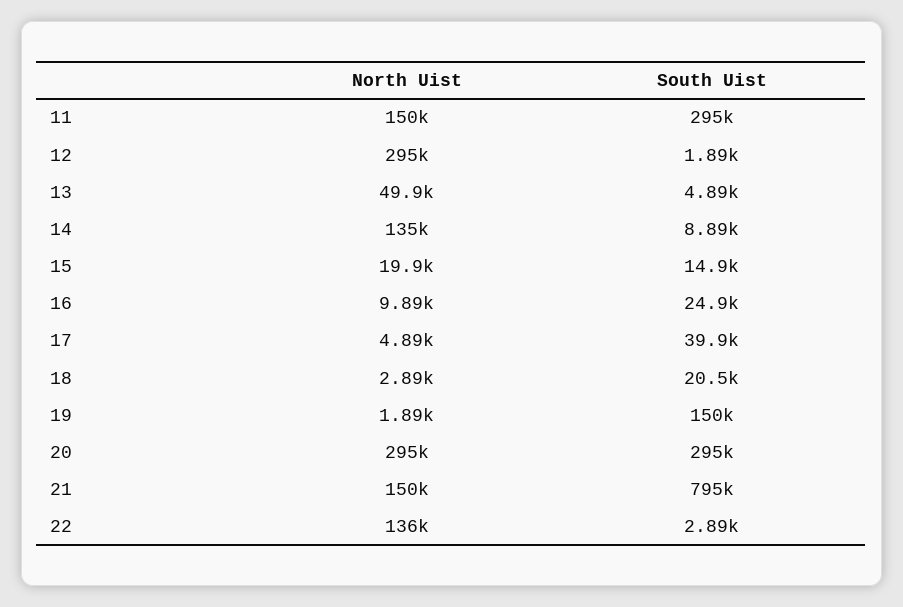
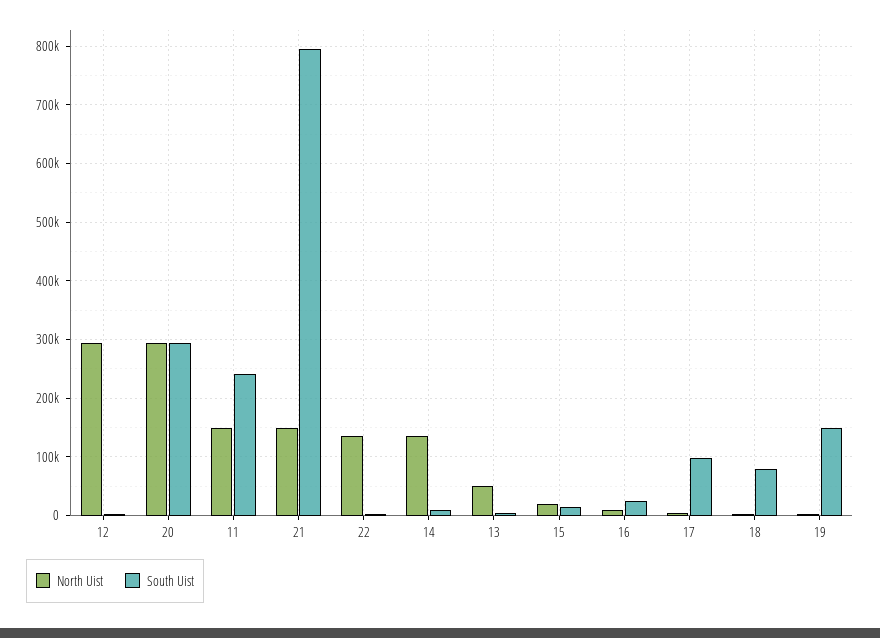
South Uist, 11: 295000 -> 240000
South Uist, 17: 39900 -> 100000
South Uist, 18: 20500 -> 80000

